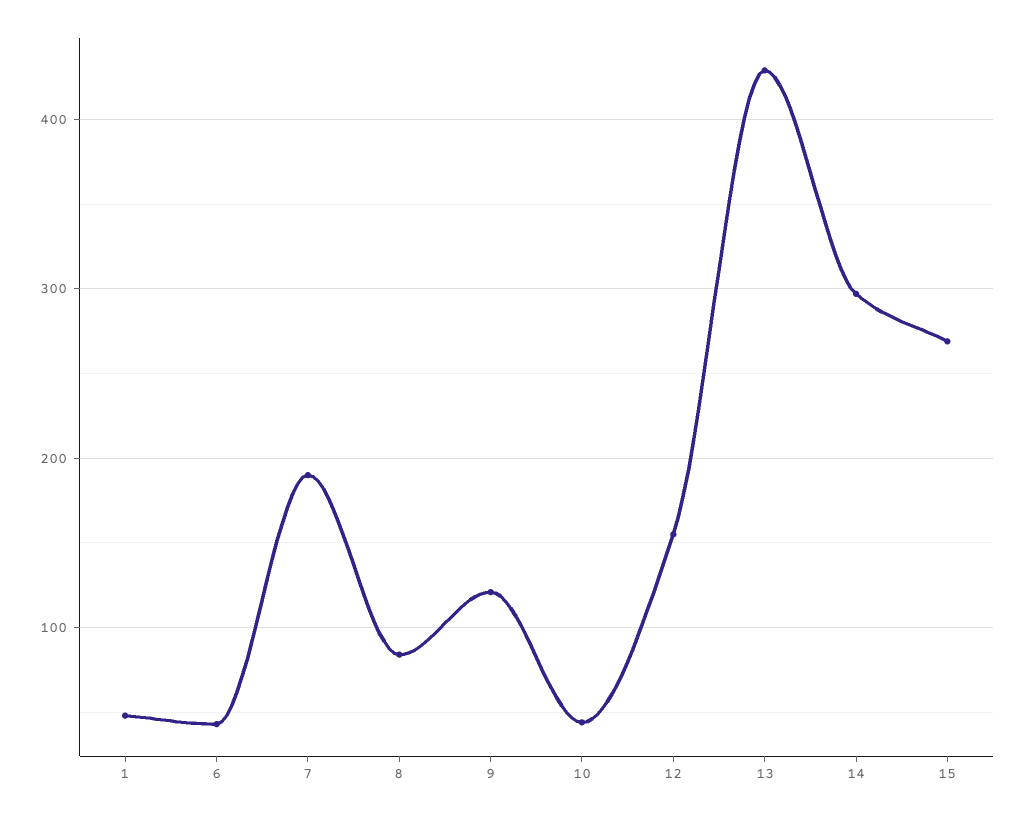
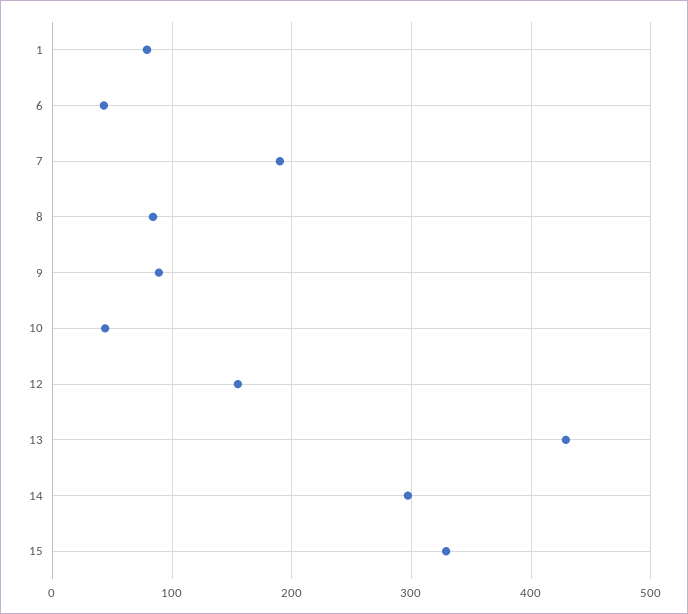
1: 50 -> 80
9: 120 -> 90
15: 270 -> 330

